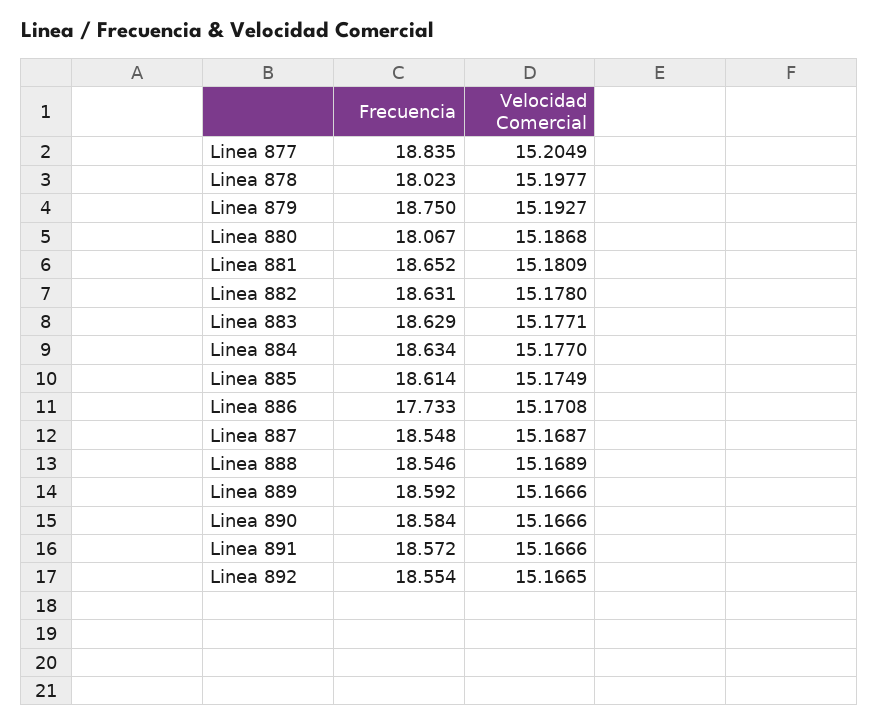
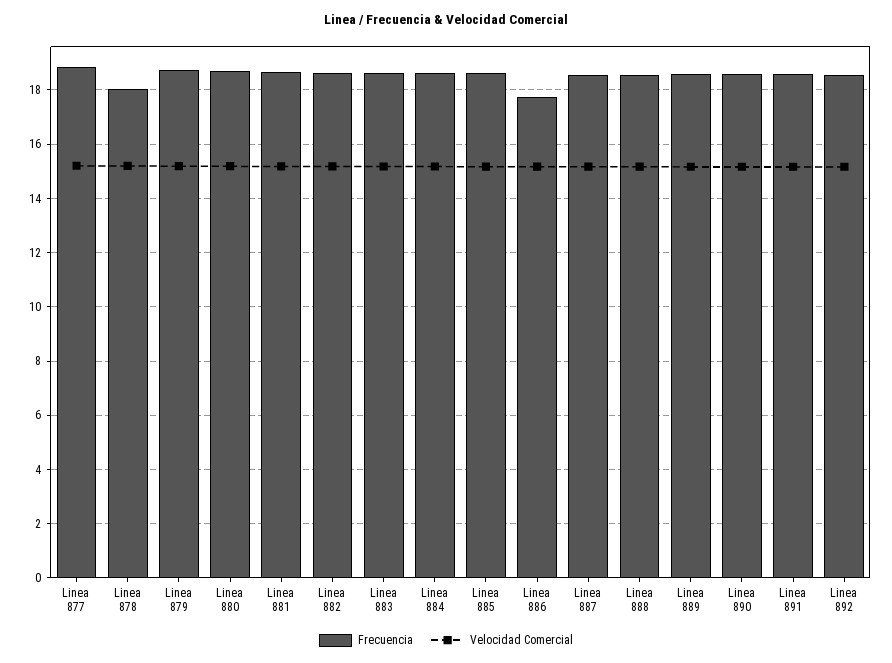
Frecuencia, Linea 880: 18.067 -> 18.75

